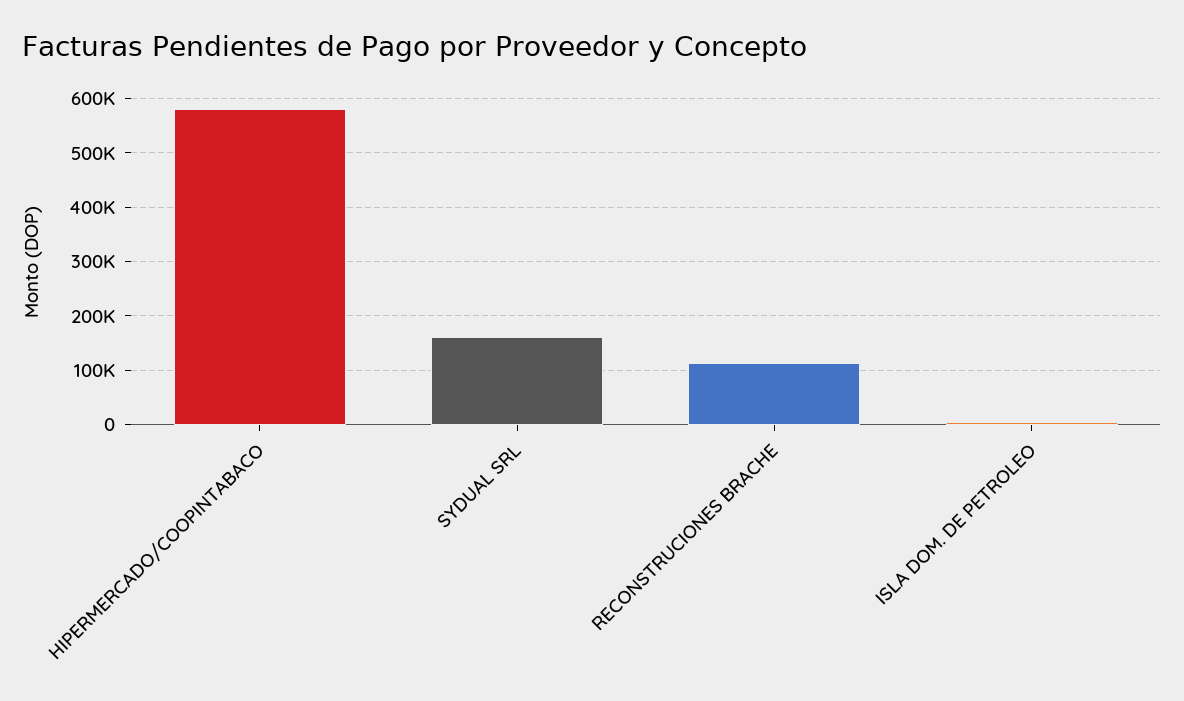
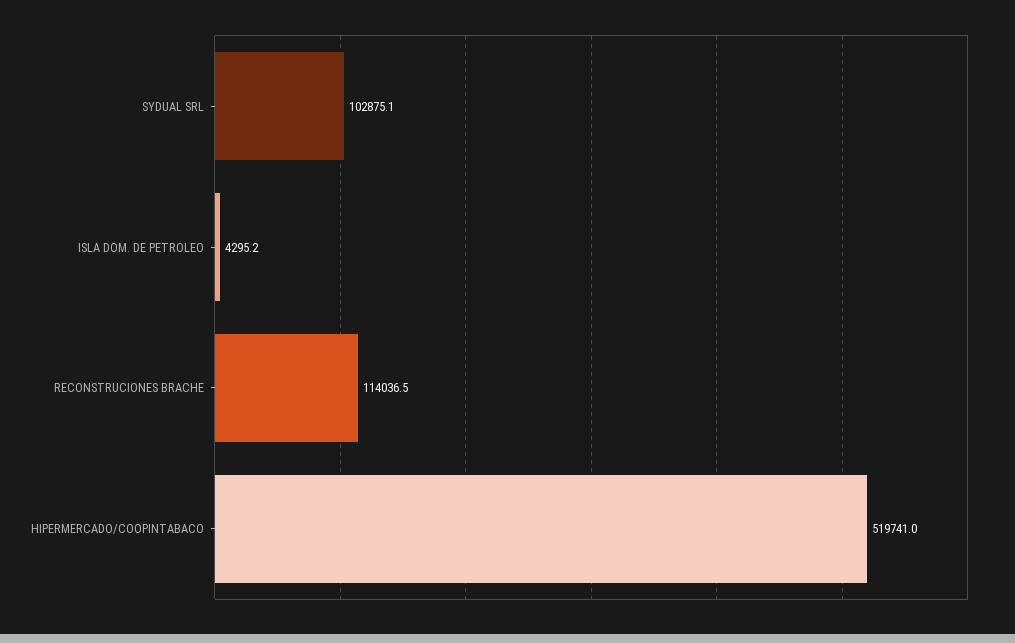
HIPERMERCADO/COOPINTABACO: 580000 -> 519741
SYDUAL SRL: 160000 -> 102875.1

